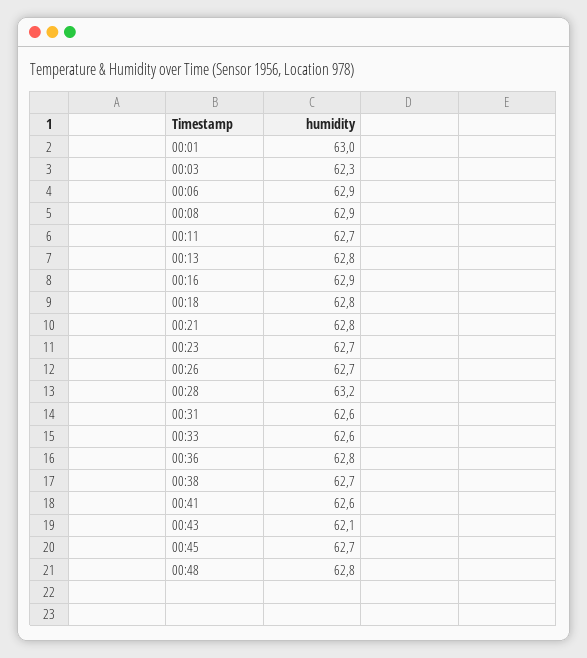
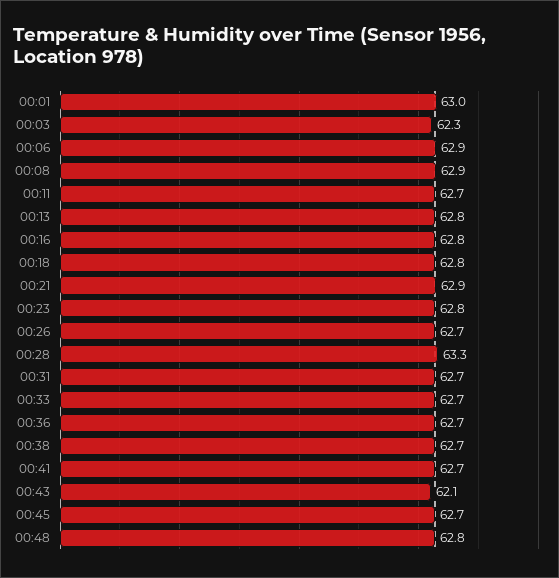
00:16: 62.9 -> 62.8
00:21: 62.8 -> 62.9
00:23: 62.7 -> 62.8
00:28: 63.2 -> 63.3
00:31: 62.6 -> 62.7
00:33: 62.6 -> 62.7
00:36: 62.8 -> 62.7
00:41: 62.6 -> 62.7

